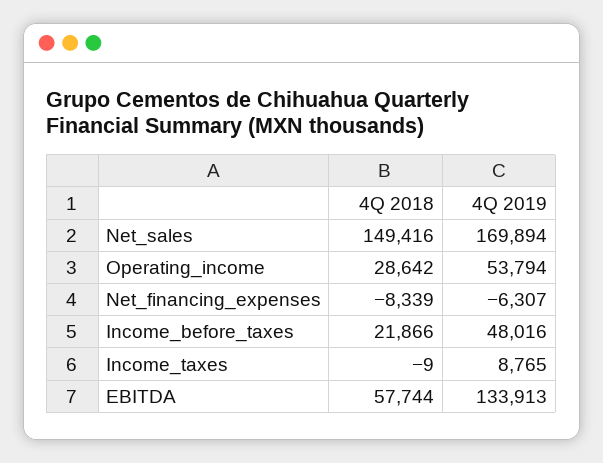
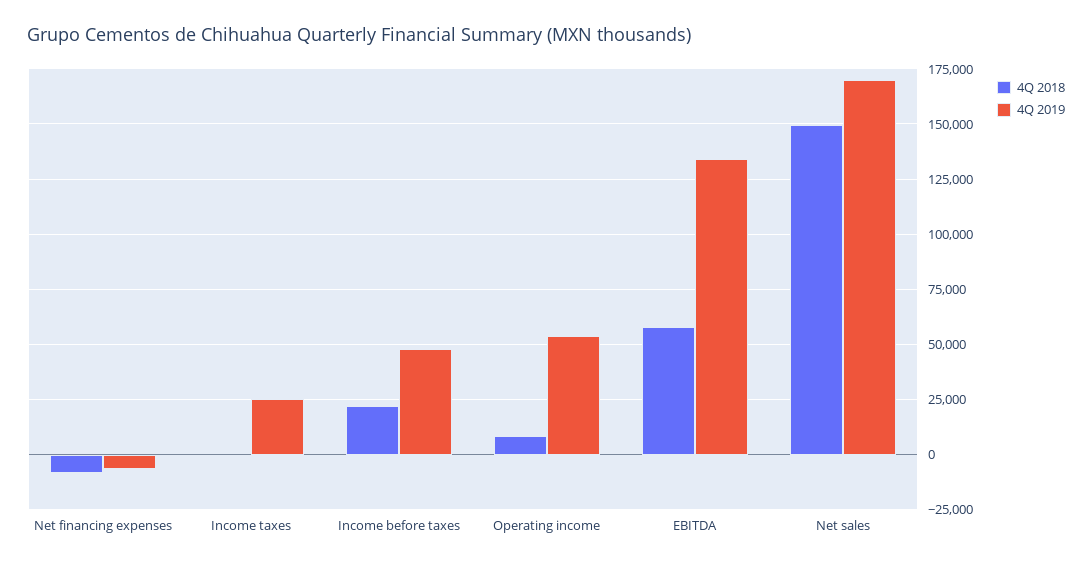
4Q 2018, Operating_income: 28642 -> 10000
4Q 2019, Income_taxes: 8765 -> 25000

